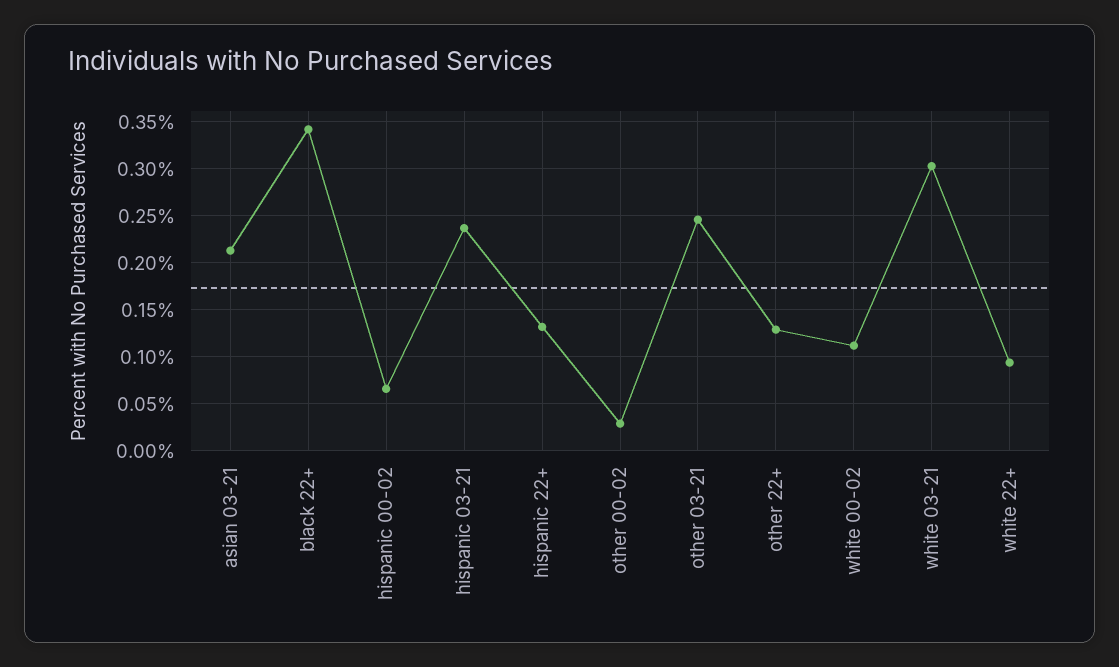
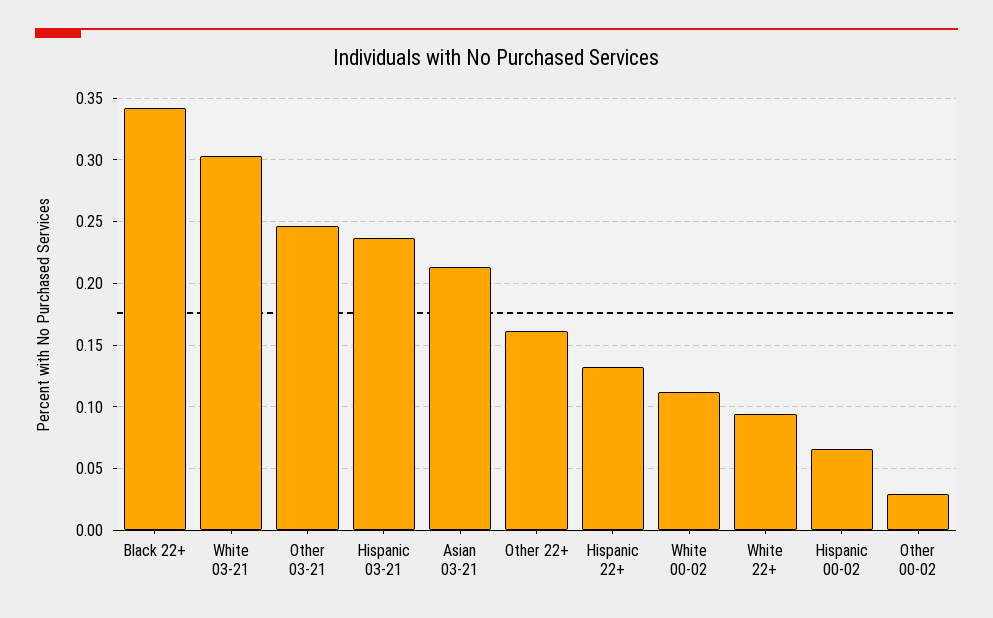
other 22+: 0.13 -> 0.16

